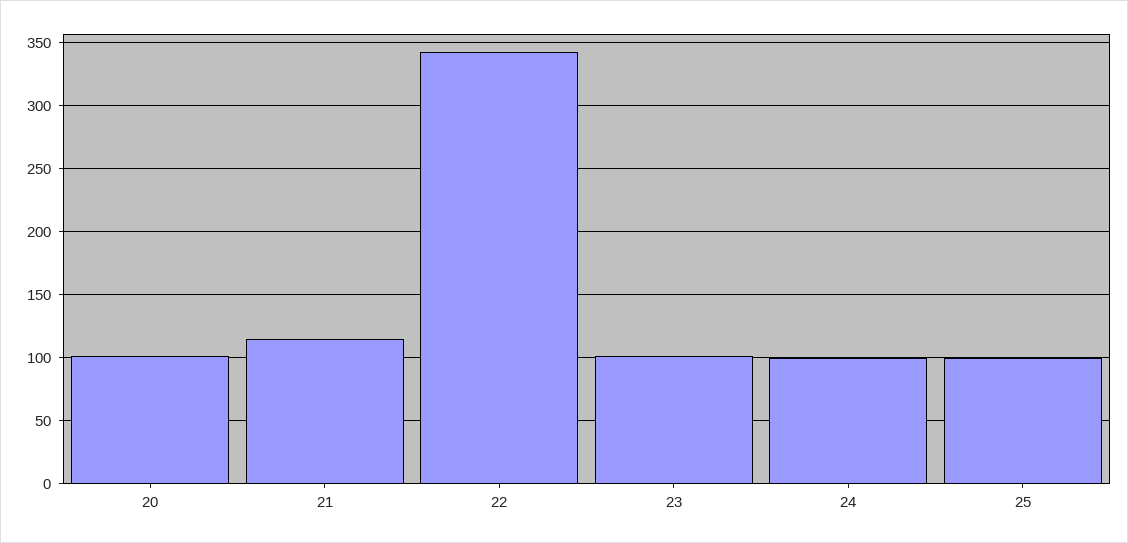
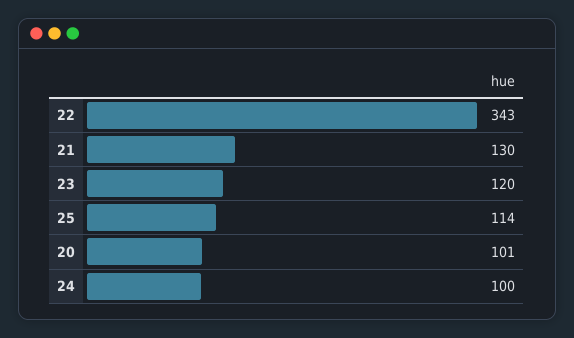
21: 115 -> 130
23: 100 -> 120
25: 100 -> 114

